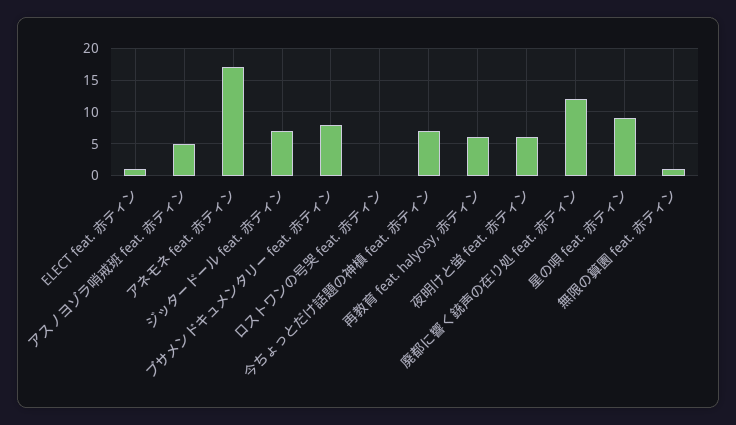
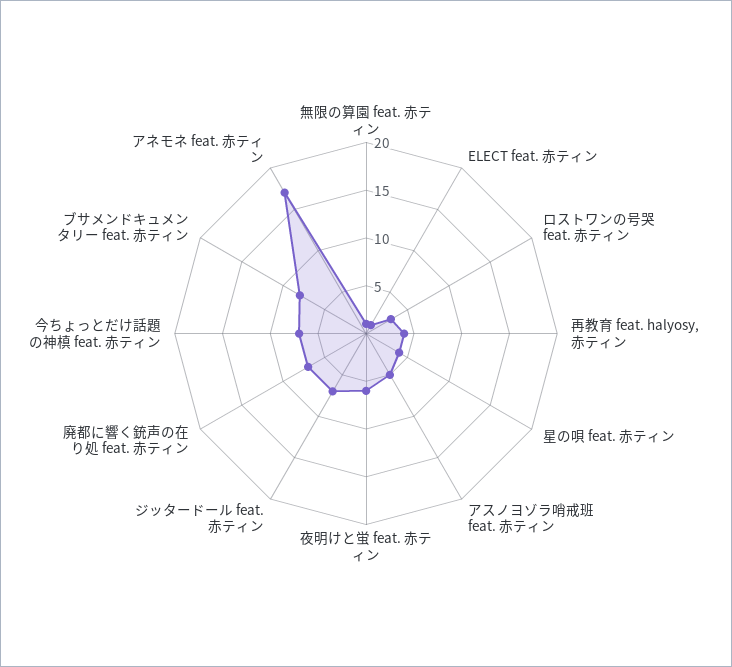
ロストワンの号哭 feat. 赤ティン: 0 -> 3
再教育 feat. halyosy, 赤ティン: 6 -> 4
廃都に響く銃声の在り処 feat. 赤ティン: 12 -> 7
星の唄 feat. 赤ティン: 9 -> 4

